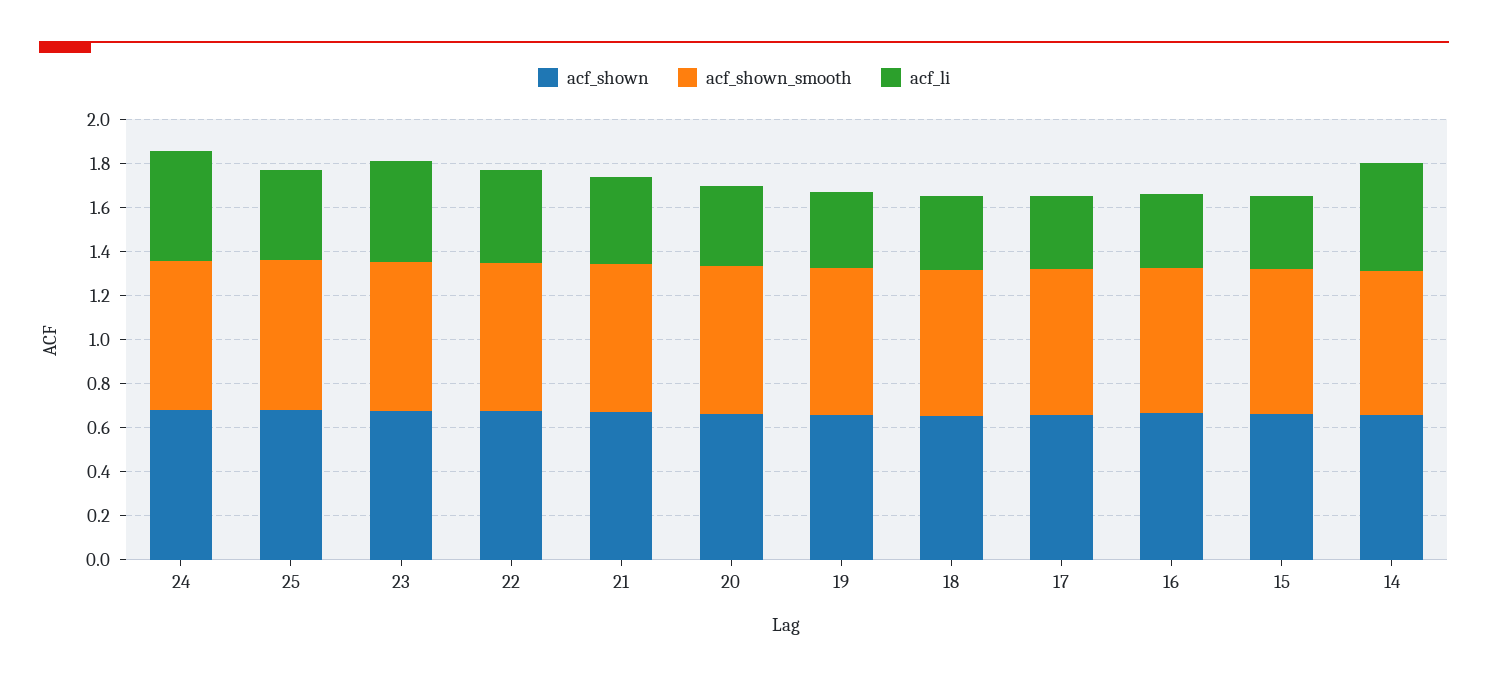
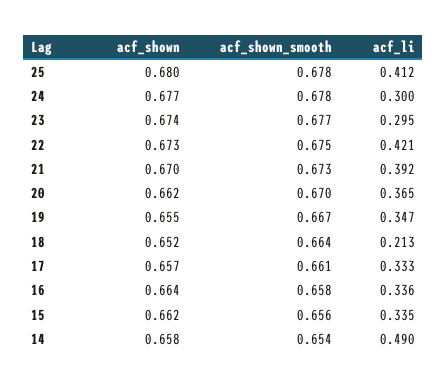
acf_li, 24: 0.5 -> 0.3
acf_li, 23: 0.45 -> 0.295
acf_li, 18: 0.35 -> 0.213

